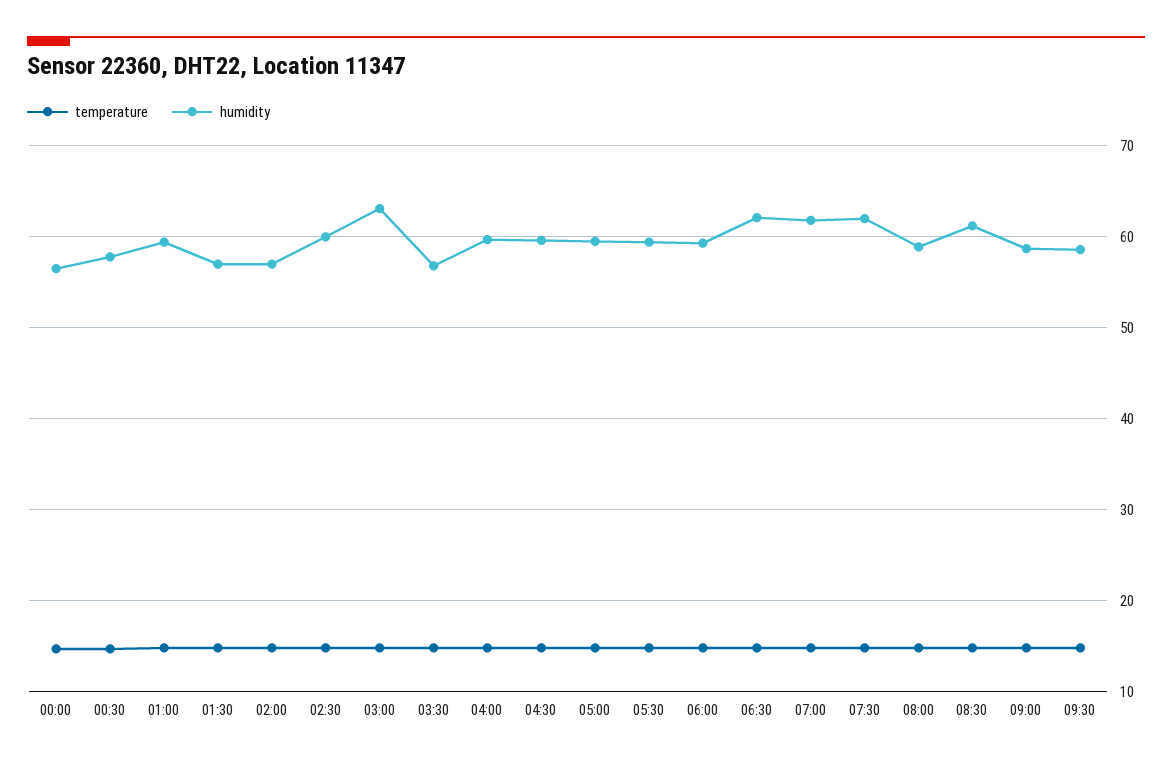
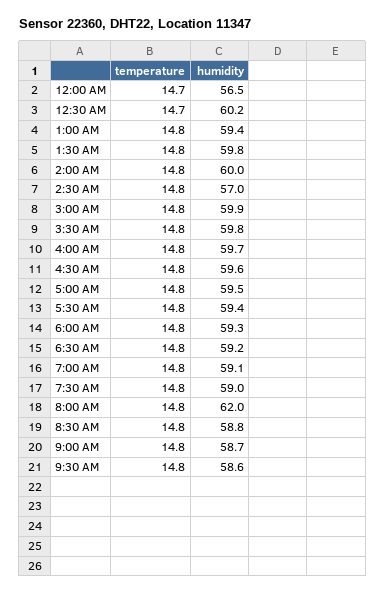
humidity, 00:30: 58 -> 60.2
humidity, 01:30: 57 -> 59.8
humidity, 02:00: 57 -> 60
humidity, 02:30: 60 -> 57
humidity, 03:00: 63 -> 59.9
humidity, 03:30: 57 -> 59.8
humidity, 06:30: 62 -> 59.2
humidity, 07:00: 62 -> 59.1
humidity, 07:30: 62 -> 59
humidity, 08:00: 59 -> 62
humidity, 08:30: 61 -> 58.8

